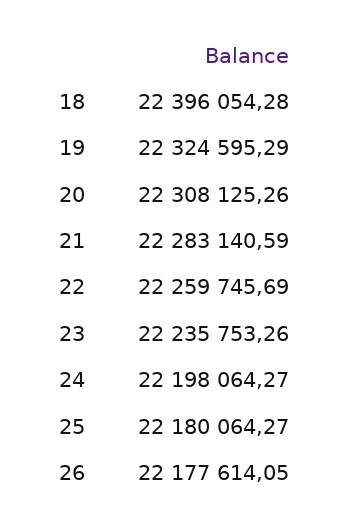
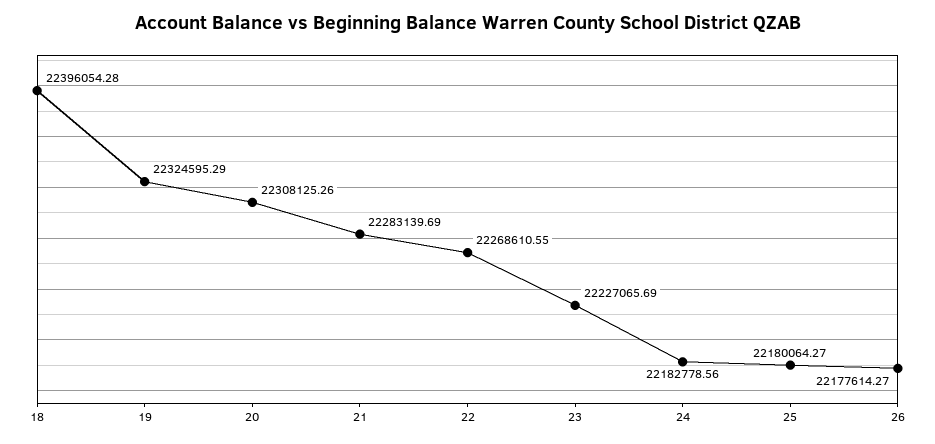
21: 22283140.59 -> 22283139.69
22: 22259745.69 -> 22268610.55
23: 22235753.26 -> 22227065.69
24: 22198064.27 -> 22182778.56
26: 22177614.05 -> 22177614.27

